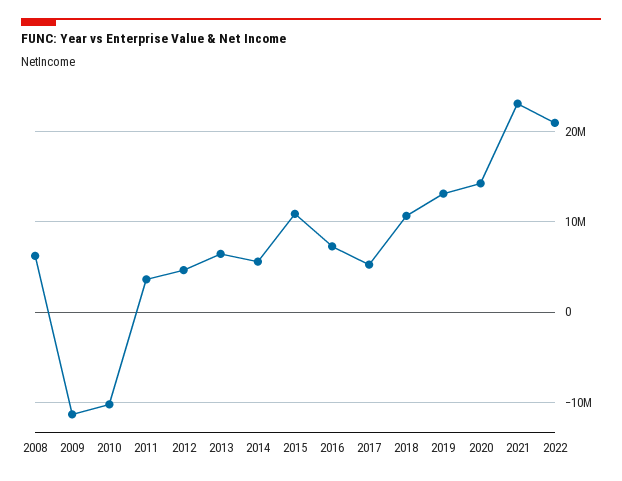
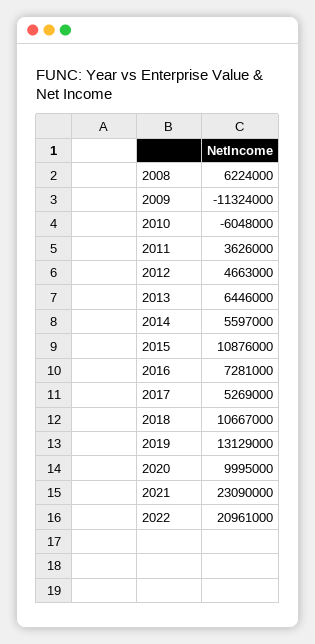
2010: -10000000 -> -6048000
2020: 14000000 -> 9995000

